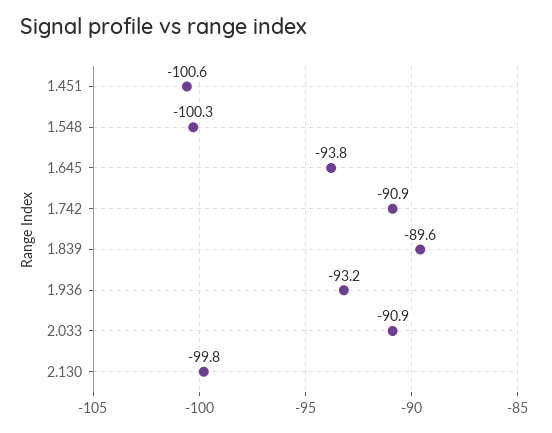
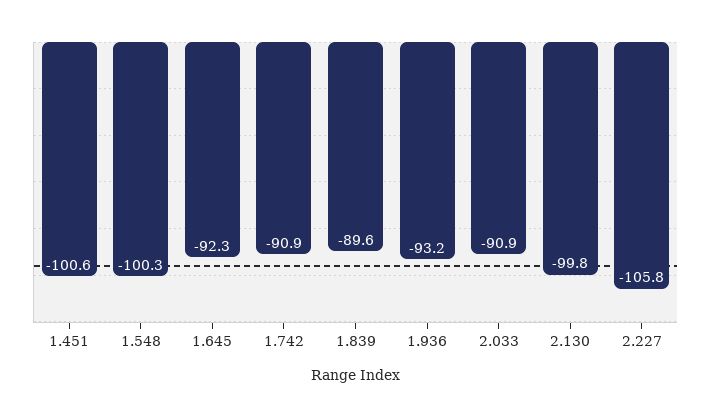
1.645: -93.8 -> -92.3
2.227: none -> -105.8

